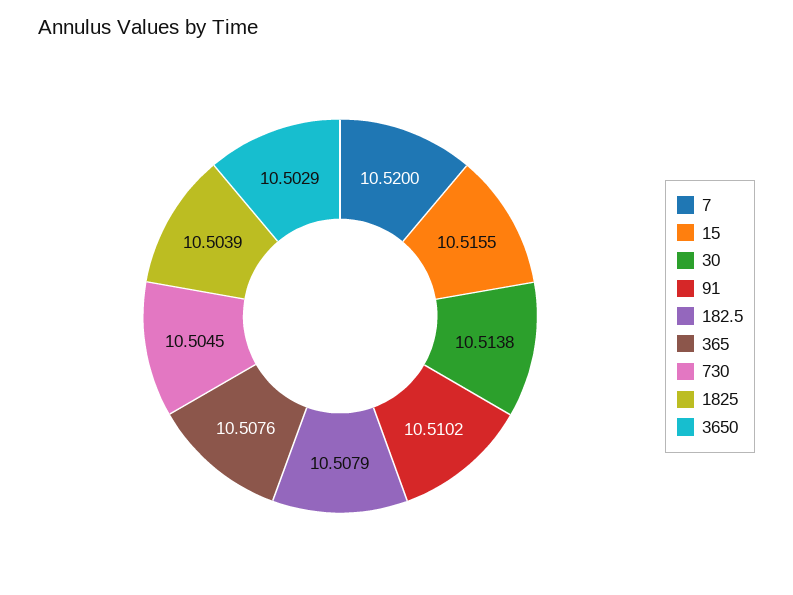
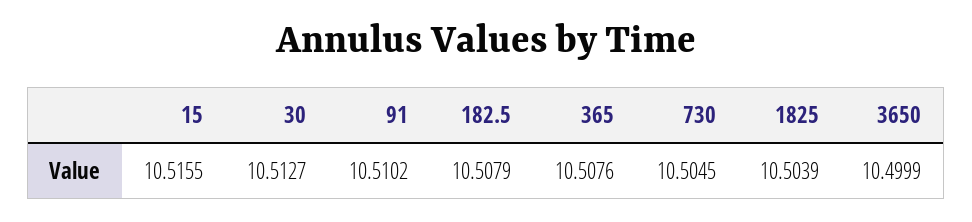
7: 10.52 -> none
30: 10.5138 -> 10.5127
3650: 10.5029 -> 10.4999

